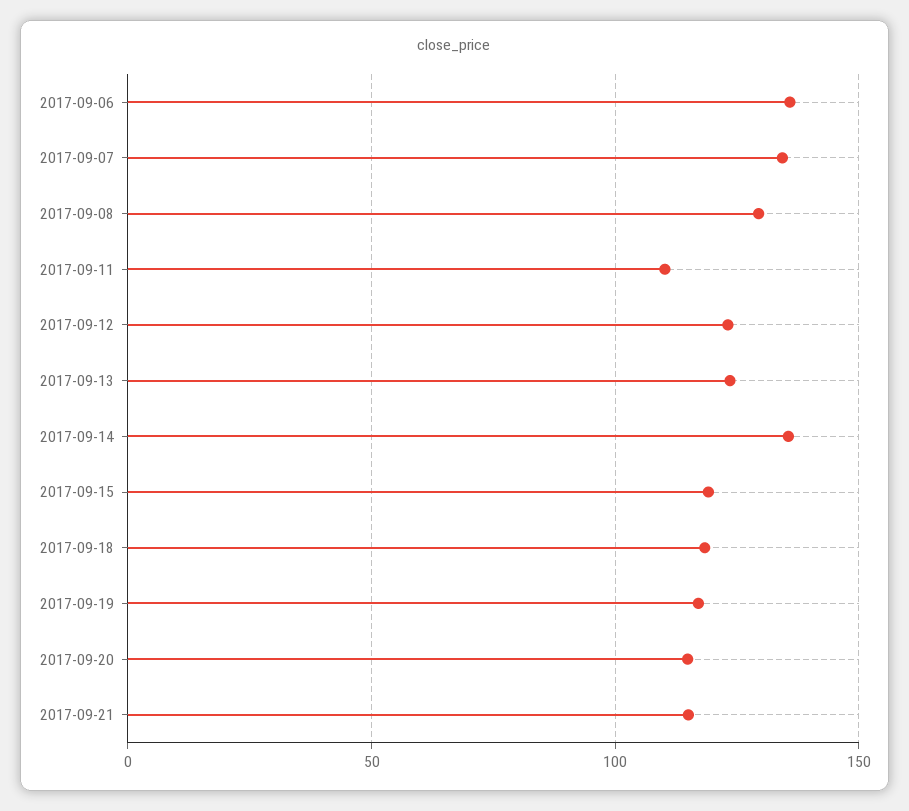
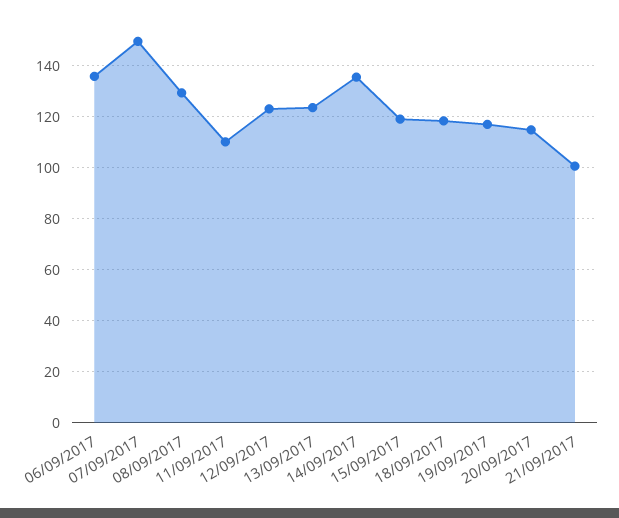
2017-09-07: 135 -> 150
2017-09-21: 115 -> 100

